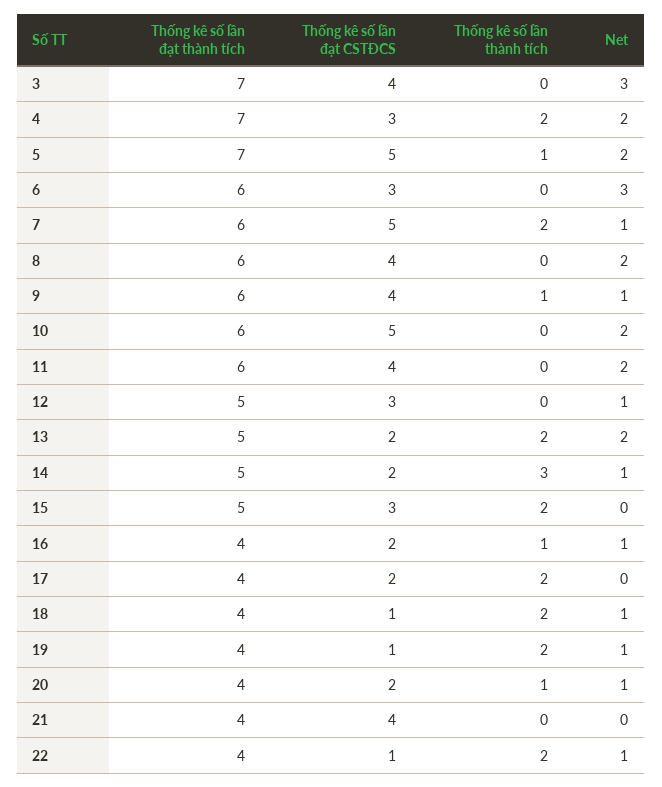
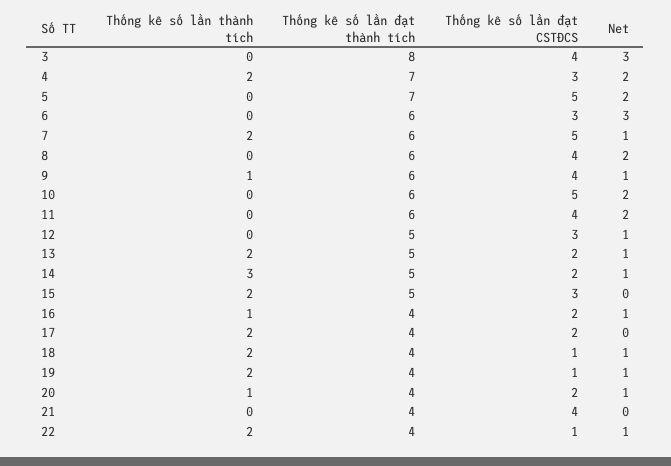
Thống kê số lần đạt thành tích, 3: 7 -> 8
Thống kê số lần thành tích, 5: 1 -> 0
Net, 13: 2 -> 1

